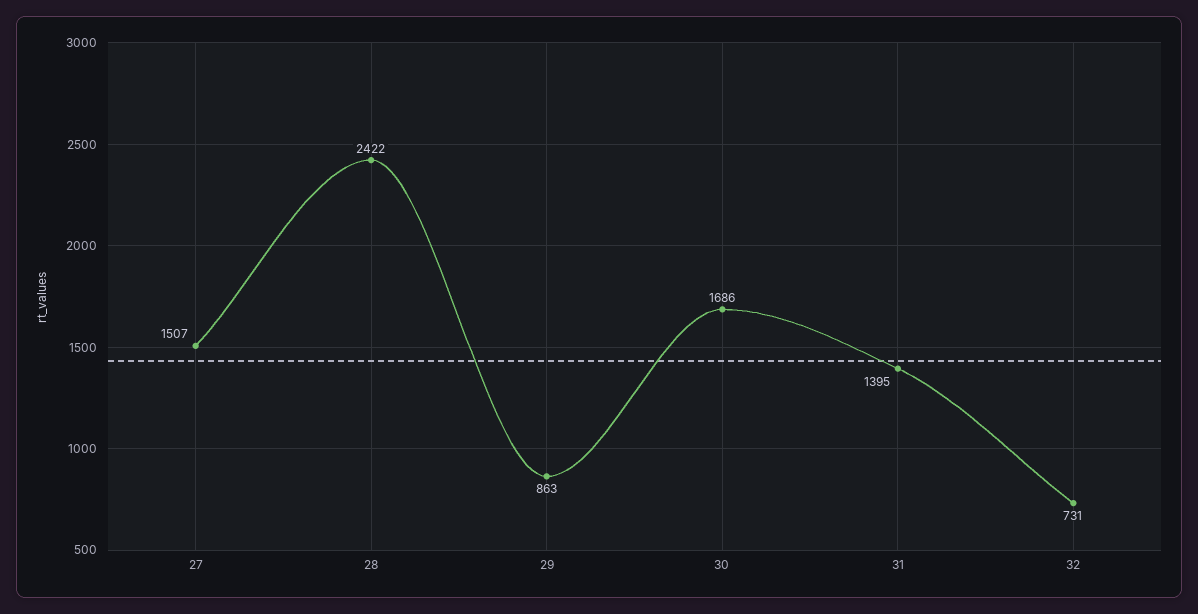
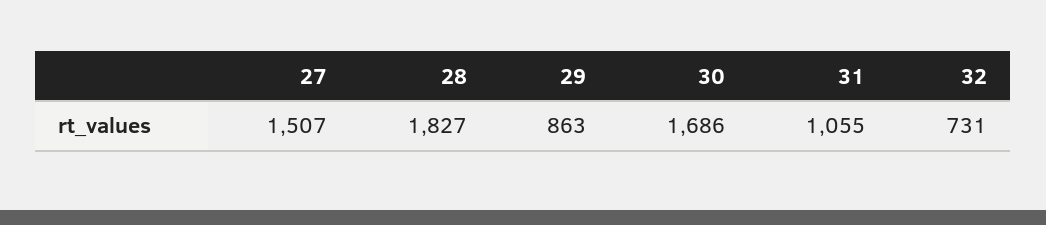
28: 2422 -> 1827
31: 1395 -> 1055

